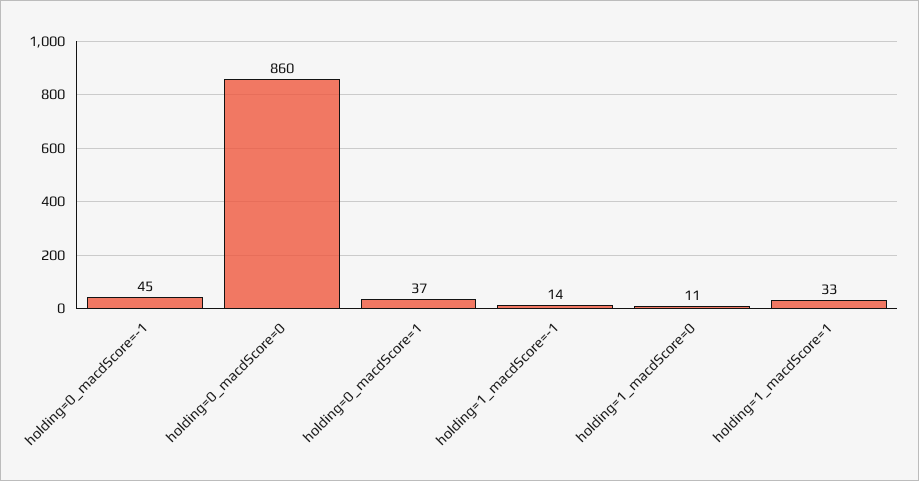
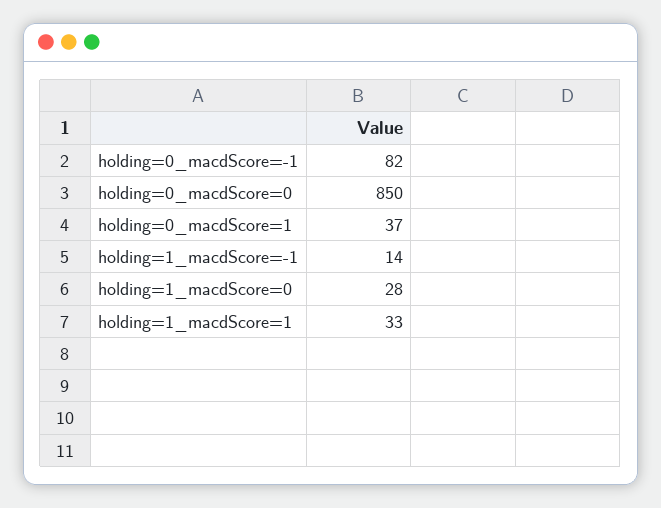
holding=0_macdScore=-1: 45 -> 82
holding=0_macdScore=0: 860 -> 850
holding=1_macdScore=0: 11 -> 28

